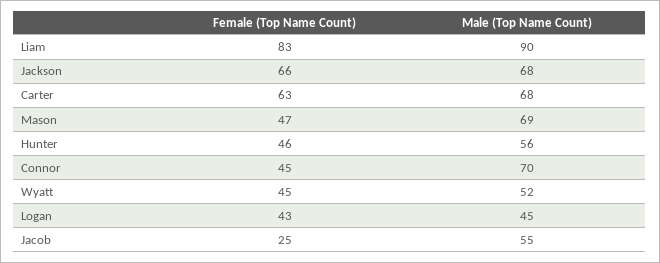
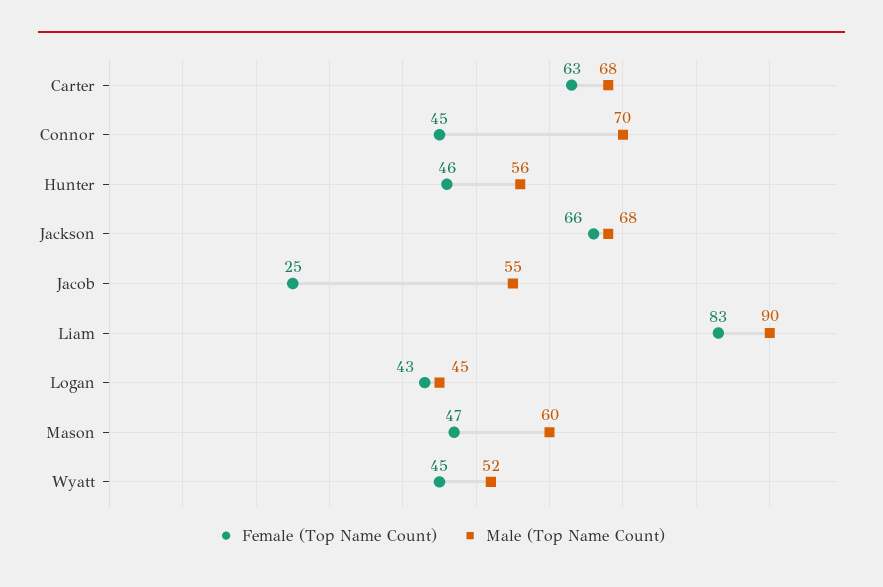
Male (Top Name Count), Mason: 69 -> 60

